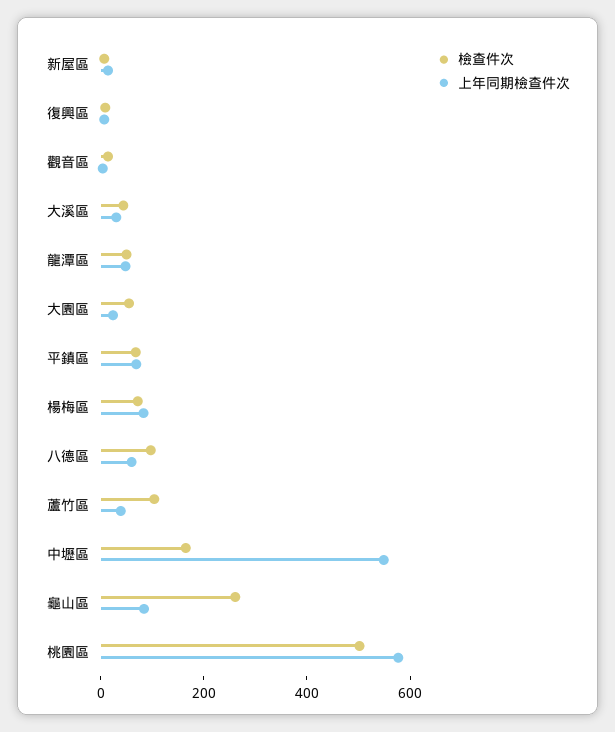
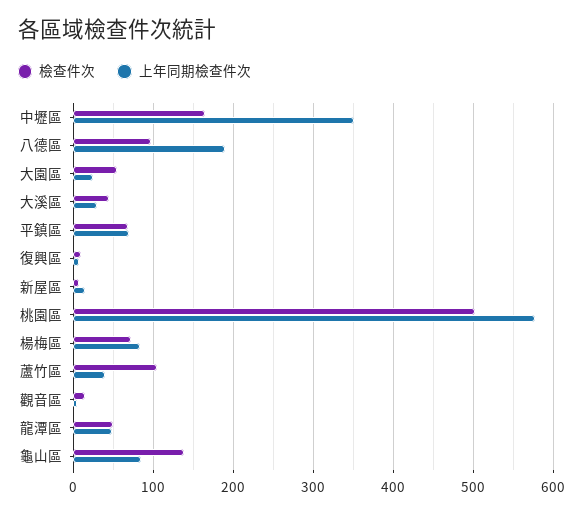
上年同期檢查件次, 八德區: 50 -> 190
上年同期檢查件次, 中壢區: 550 -> 350
檢查件次, 龜山區: 250 -> 140

